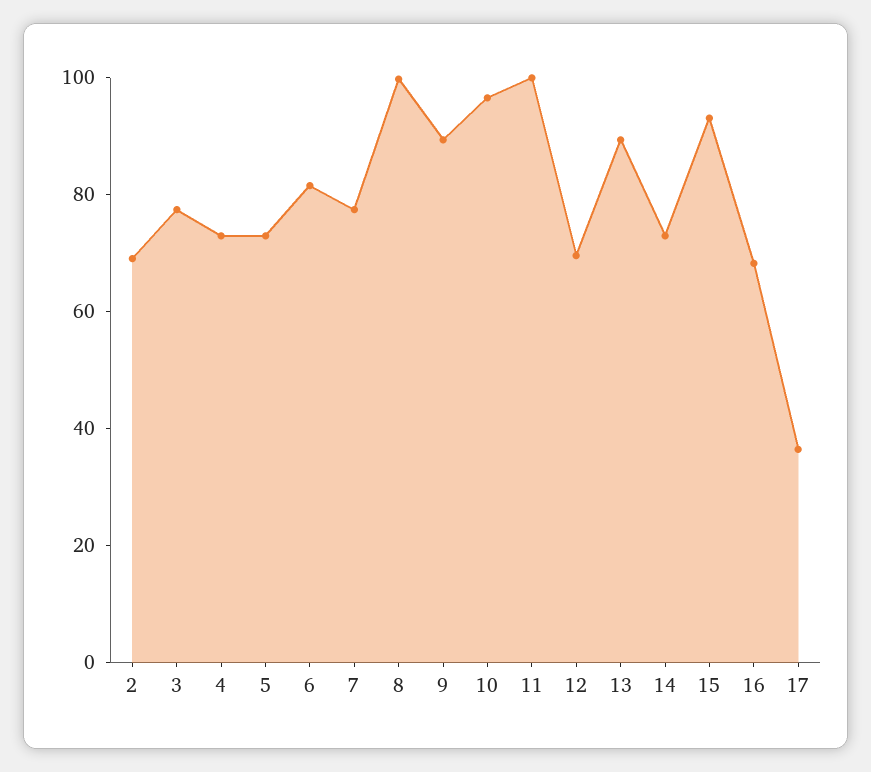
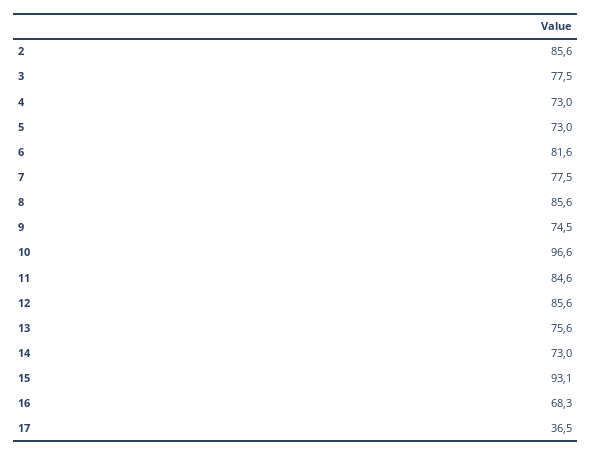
2: 70 -> 85.6
8: 100 -> 85.6
9: 90 -> 74.5
11: 100 -> 84.6
12: 70 -> 85.6
13: 90 -> 75.6

